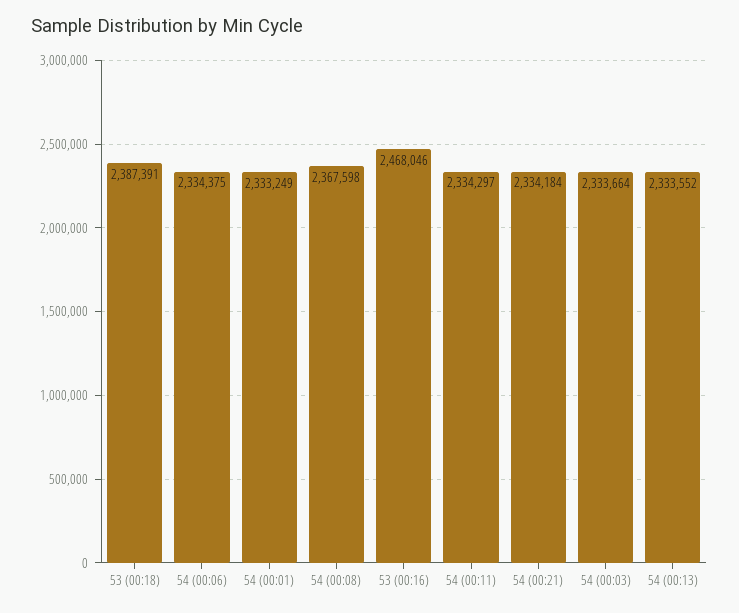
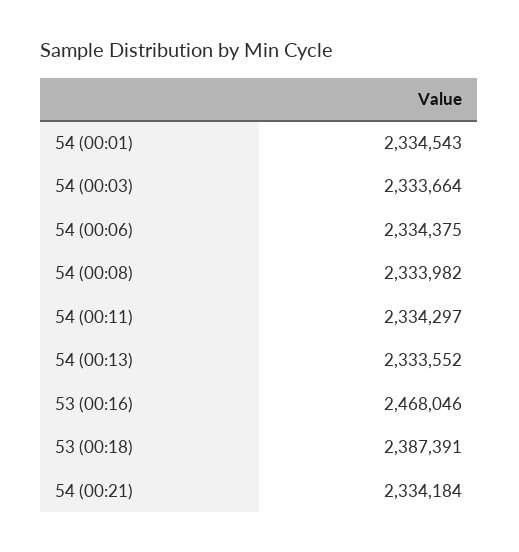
54 (00:01): 2333249 -> 2334543
54 (00:08): 2367598 -> 2333982

